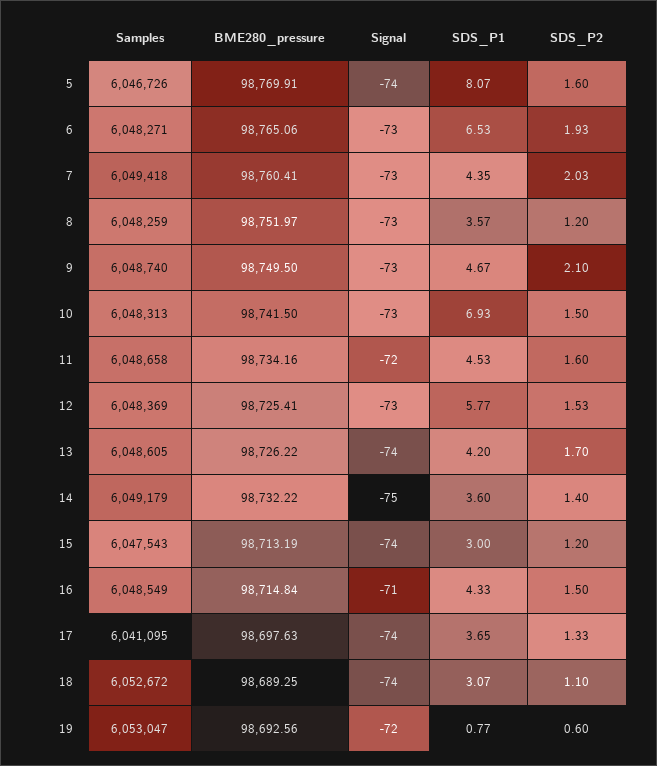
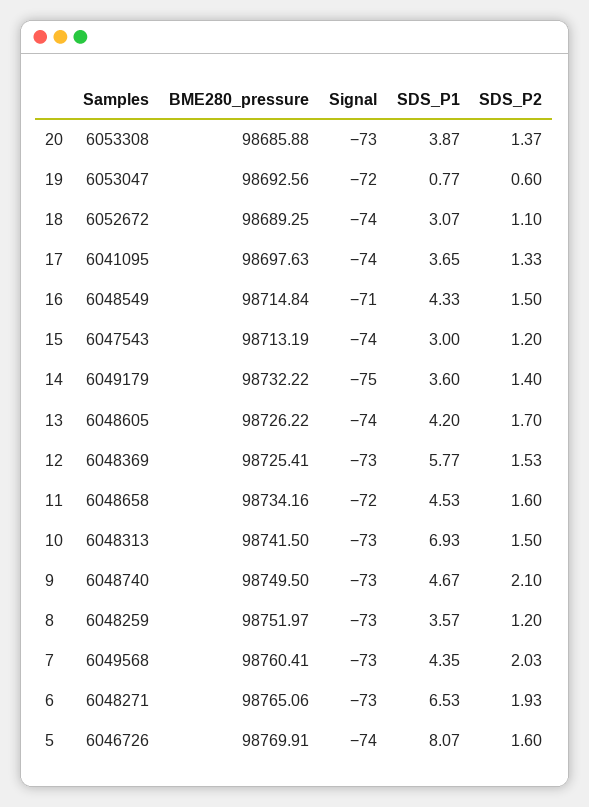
Samples, 7: 6049418 -> 6049568
Samples, 20: none -> 6053308
BME280_pressure, 20: none -> 98685.88
Signal, 20: none -> -73
SDS_P1, 20: none -> 3.87
SDS_P2, 20: none -> 1.37

